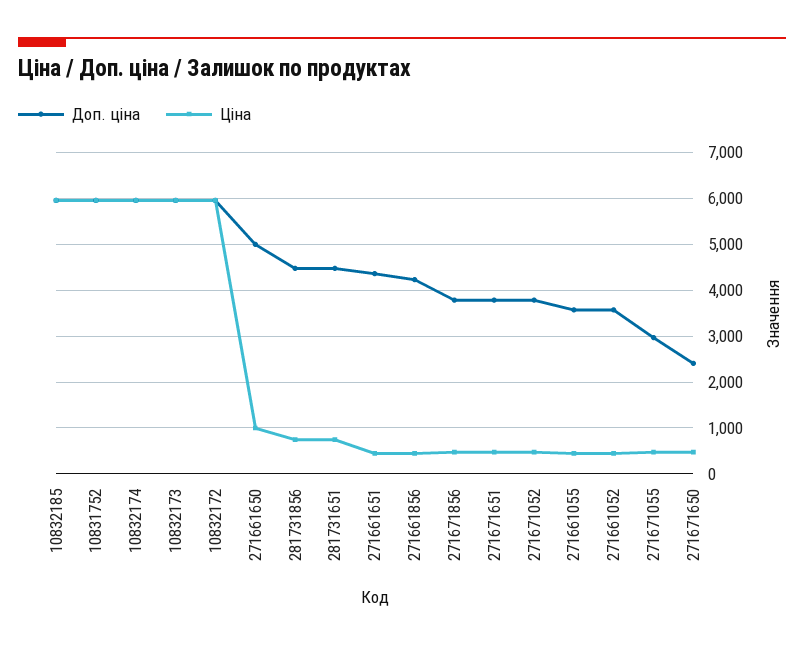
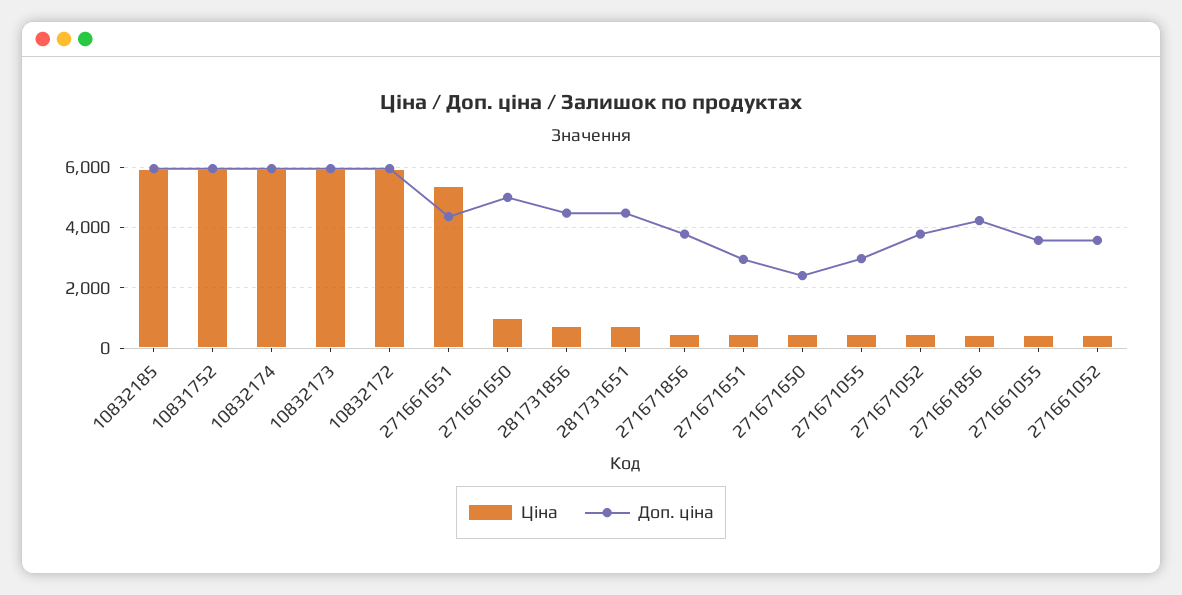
Ціна, 271661651: 400 -> 5400
Доп. ціна, 271671651: 3800 -> 3000

